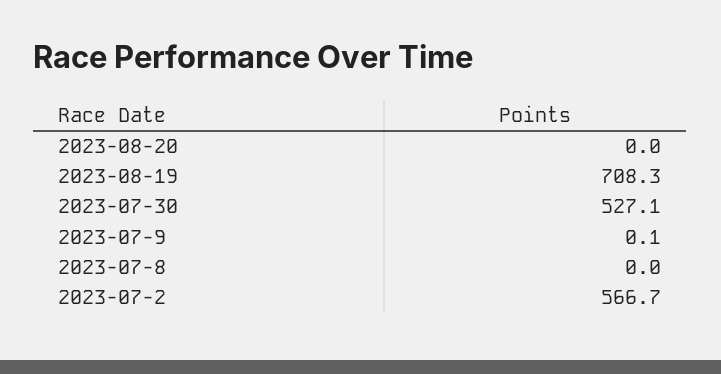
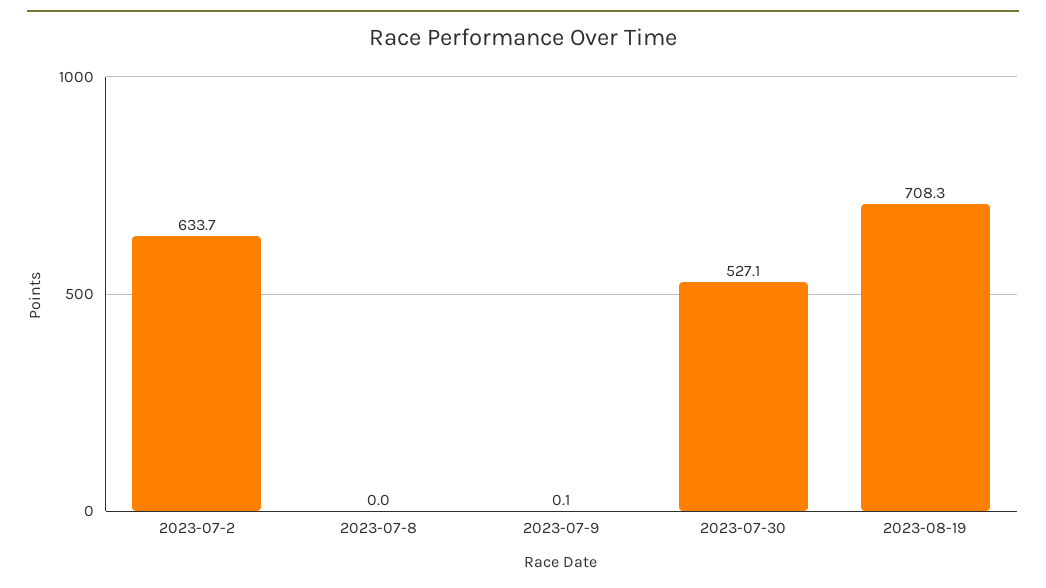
2023-08-20: 0 -> none
2023-07-2: 566.7 -> 633.7

